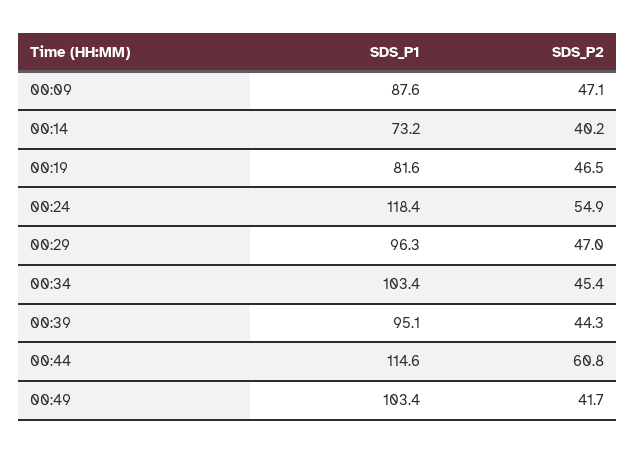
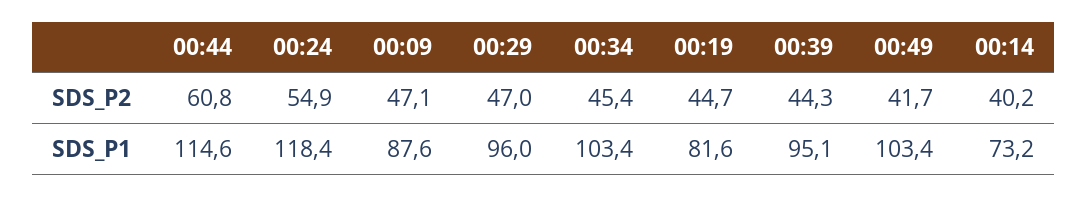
SDS_P2, 00:19: 46.5 -> 44.7
SDS_P1, 00:29: 96.3 -> 96

